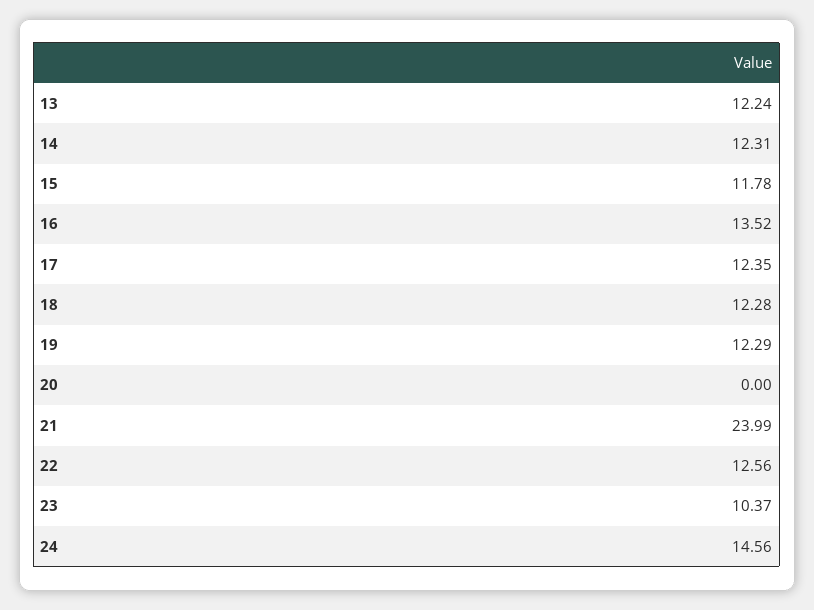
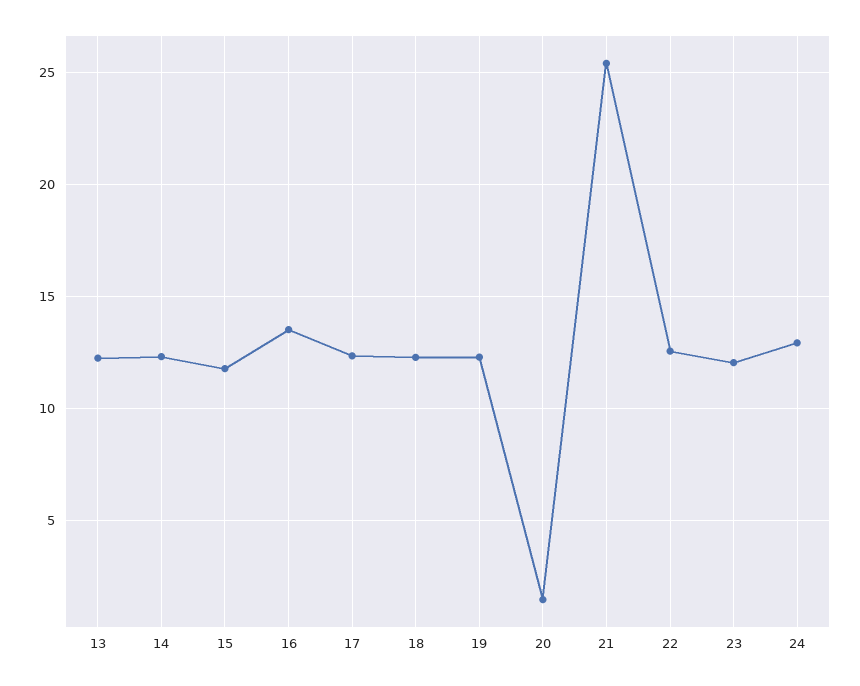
20: 0 -> 1.5
21: 23.99 -> 25.5
23: 10.37 -> 12
24: 14.56 -> 13

